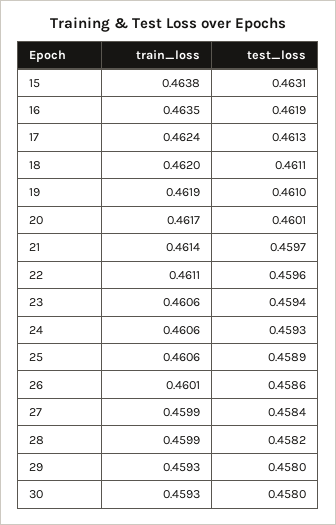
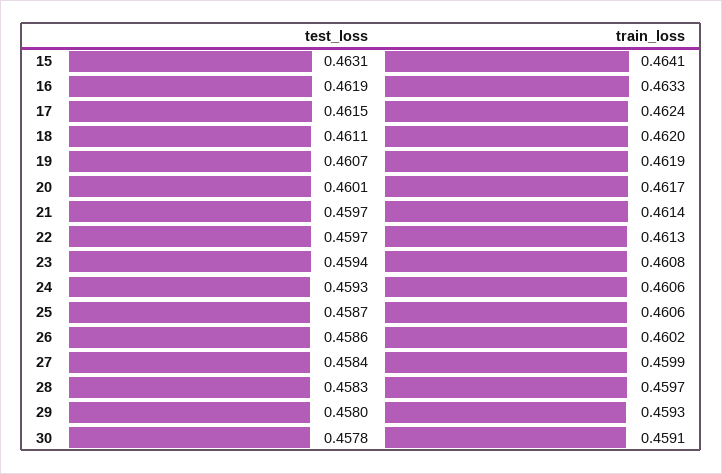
train_loss, 15: 0.4638 -> 0.4641
train_loss, 16: 0.4635 -> 0.4633
test_loss, 17: 0.4613 -> 0.4615
test_loss, 19: 0.461 -> 0.4607
train_loss, 22: 0.4611 -> 0.4613
test_loss, 22: 0.4596 -> 0.4597
train_loss, 23: 0.4606 -> 0.4608
test_loss, 25: 0.4589 -> 0.4587
train_loss, 26: 0.4601 -> 0.4602
train_loss, 28: 0.4599 -> 0.4597
test_loss, 28: 0.4582 -> 0.4583
train_loss, 30: 0.4593 -> 0.4591
test_loss, 30: 0.458 -> 0.4578

